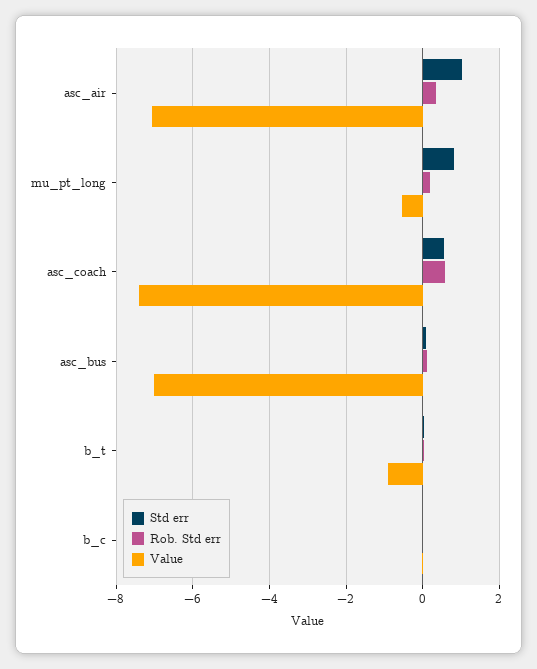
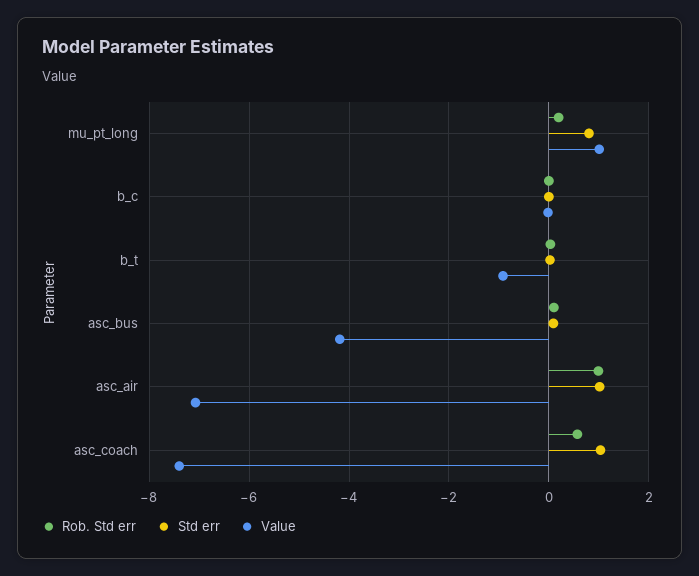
Rob. Std err, asc_air: 0.4 -> 1
Value, mu_pt_long: -0.6 -> 1
Std err, asc_coach: 0.6 -> 1
Value, asc_bus: -7 -> -4.2

